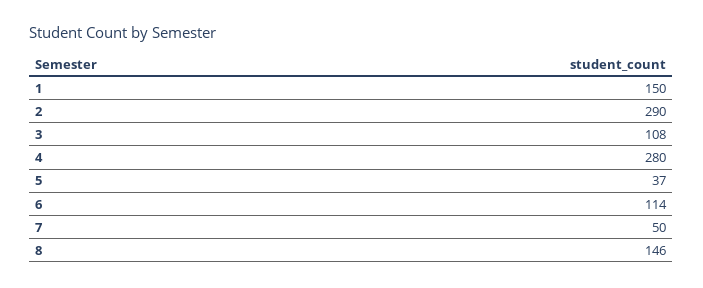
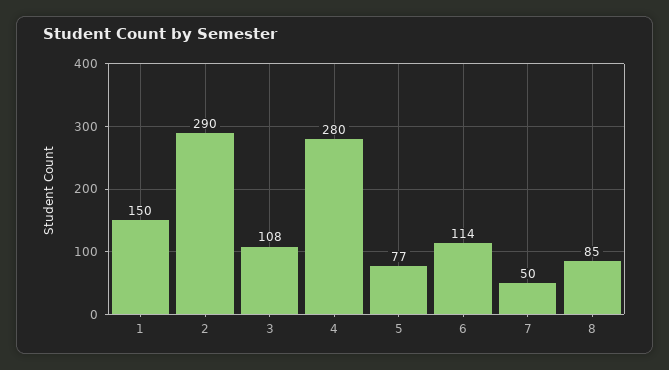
5: 37 -> 77
8: 146 -> 85

